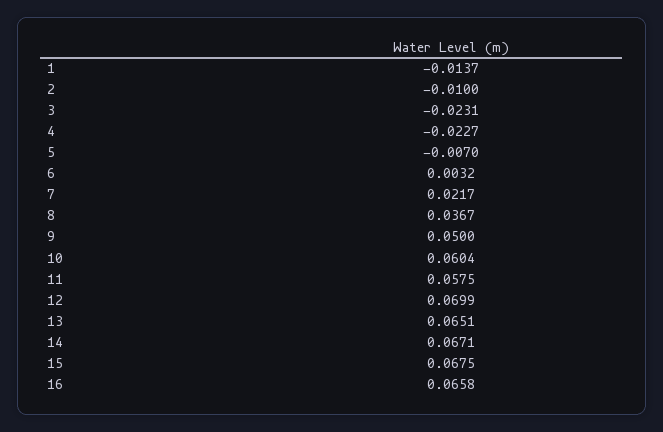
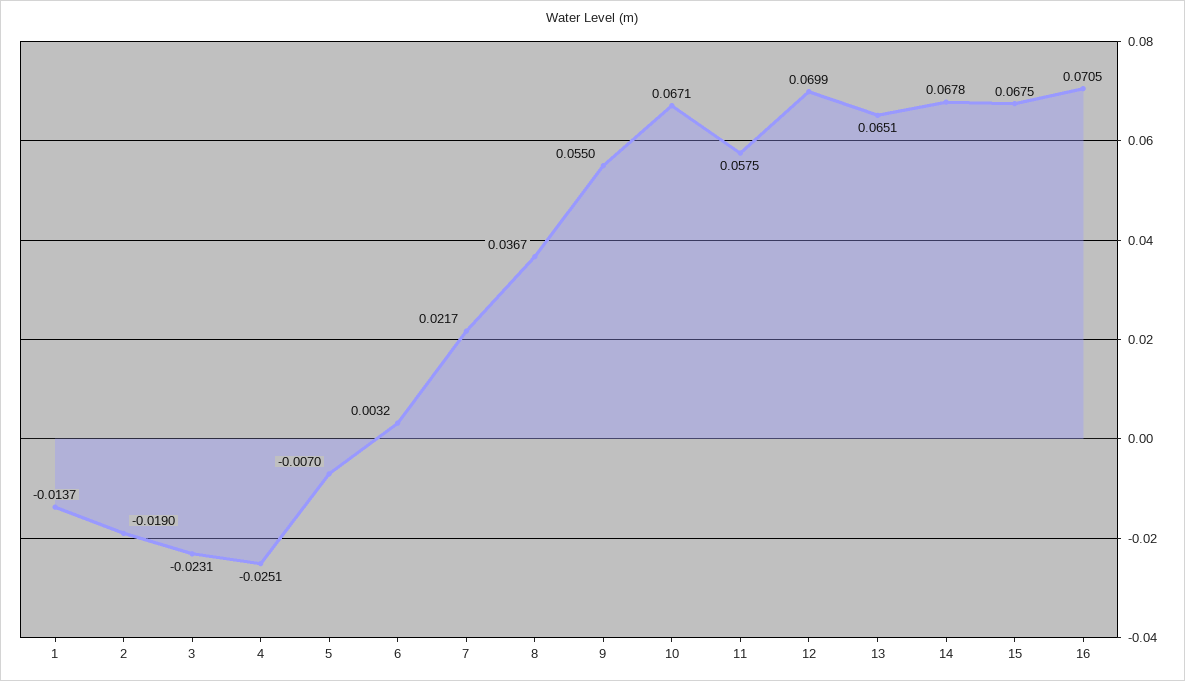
2: -0.01 -> -0.019
4: -0.0227 -> -0.0251
9: 0.05 -> 0.055
10: 0.0604 -> 0.0671
14: 0.0671 -> 0.0678
16: 0.0658 -> 0.0705

